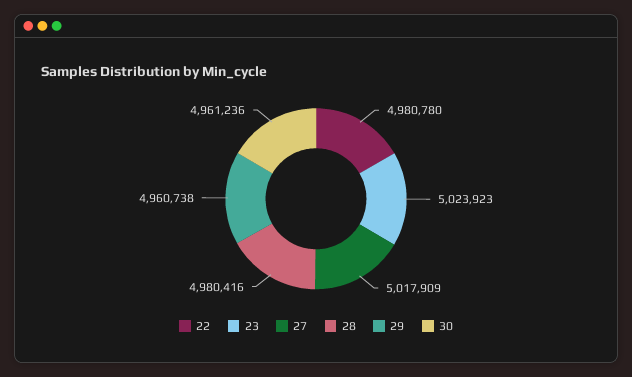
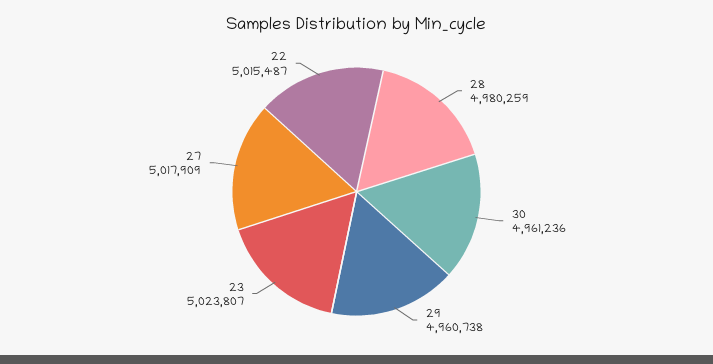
22: 4980780 -> 5015487
23: 5023923 -> 5023807
28: 4980416 -> 4980259

